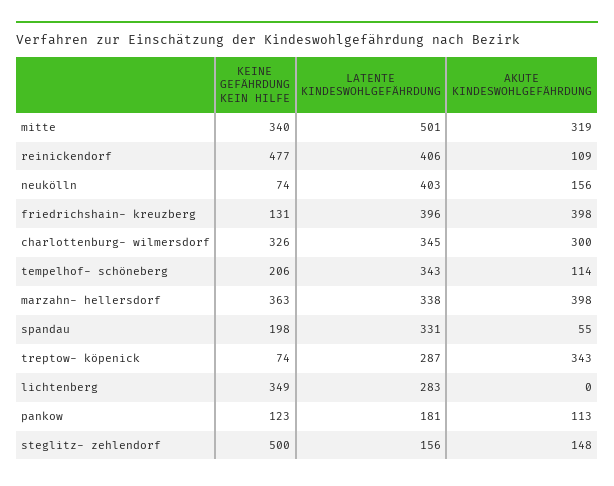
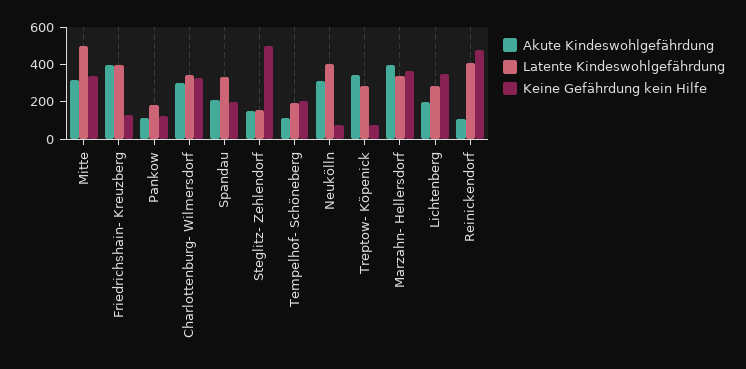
AKUTE KINDESWOHLGEFÄHRDUNG, neukölln: 156 -> 300
LATENTE KINDESWOHLGEFÄHRDUNG, tempelhof- schöneberg: 343 -> 200
AKUTE KINDESWOHLGEFÄHRDUNG, spandau: 55 -> 200
AKUTE KINDESWOHLGEFÄHRDUNG, lichtenberg: 0 -> 200

